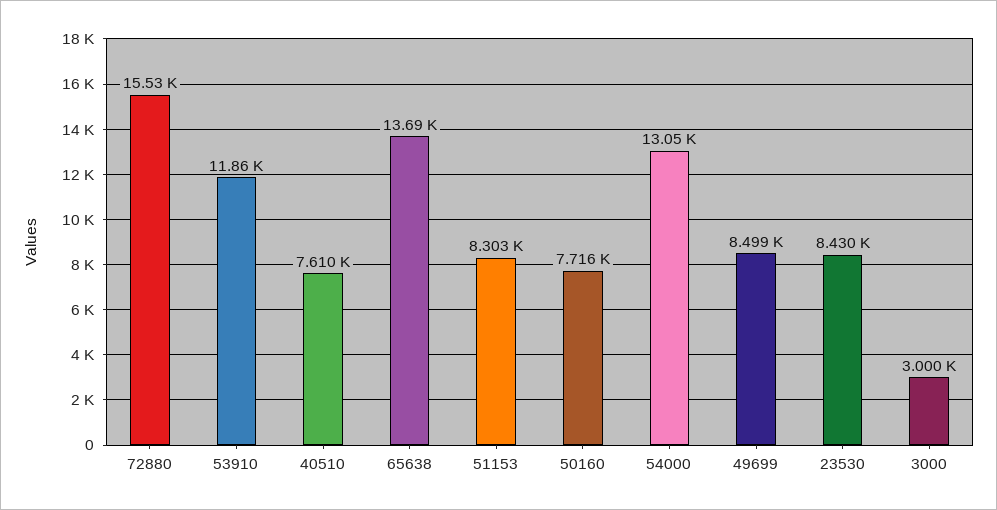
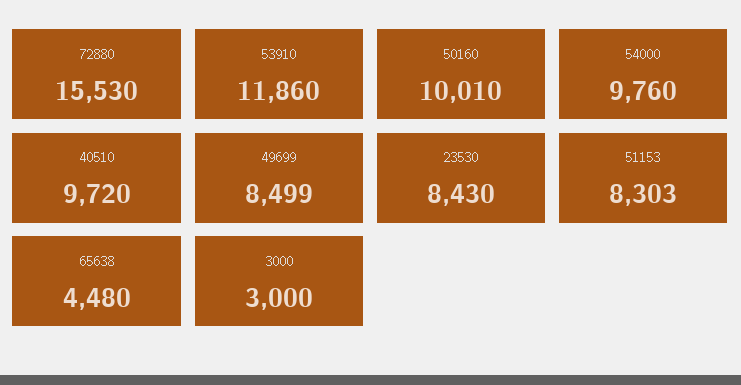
40510: 7610 -> 9720
65638: 13690 -> 4480
50160: 7716 -> 10010
54000: 13050 -> 9760

